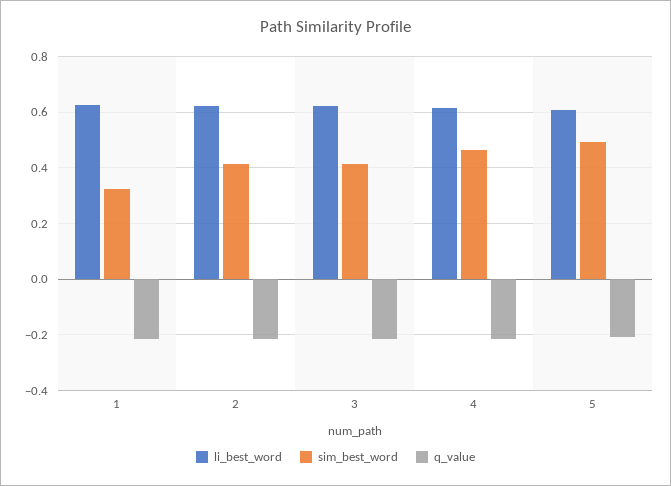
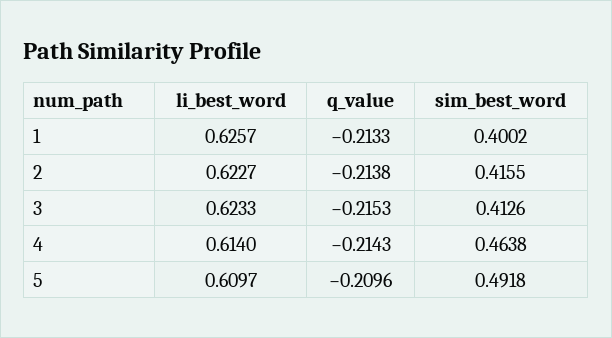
sim_best_word, 1: 0.325 -> 0.4002

